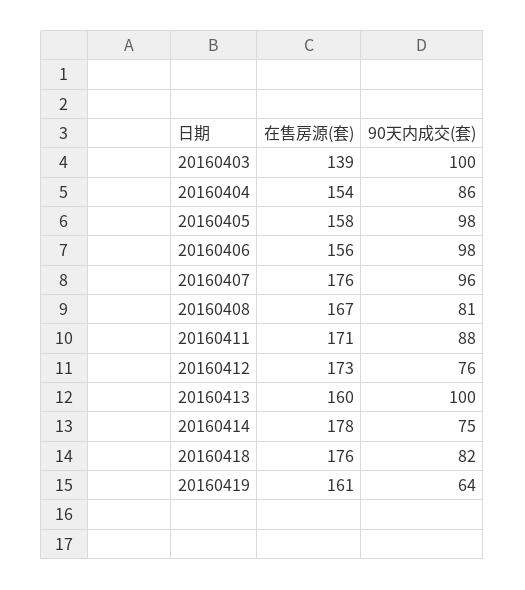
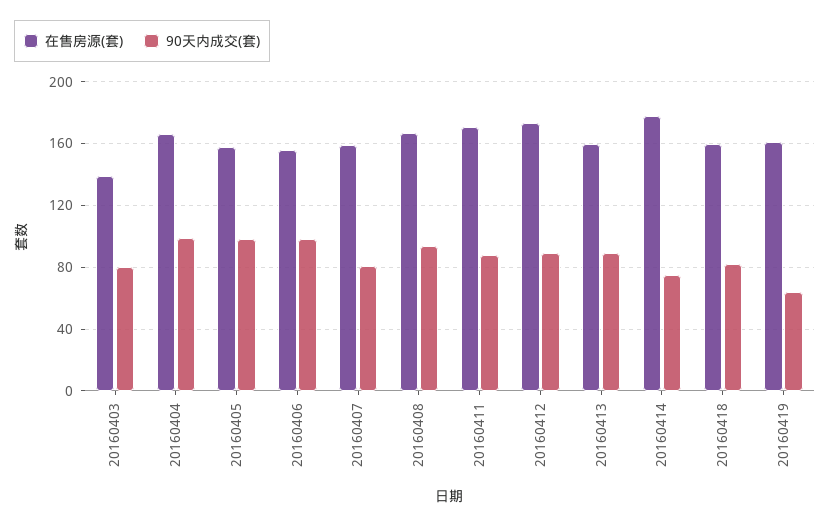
90天内成交(套), 20160403: 100 -> 80
在售房源(套), 20160404: 154 -> 165
90天内成交(套), 20160404: 86 -> 100
在售房源(套), 20160407: 176 -> 160
90天内成交(套), 20160407: 96 -> 80
90天内成交(套), 20160408: 81 -> 95
90天内成交(套), 20160412: 76 -> 90
90天内成交(套), 20160413: 100 -> 90
在售房源(套), 20160418: 176 -> 160

